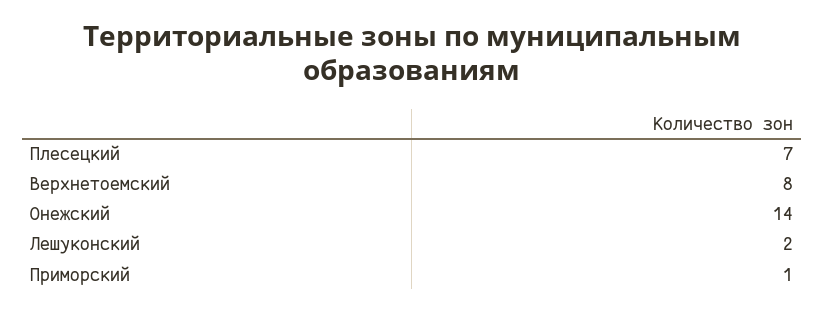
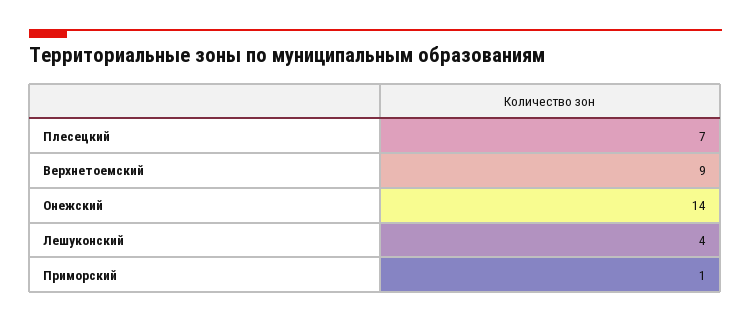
Верхнетоемский: 8 -> 9
Лешуконский: 2 -> 4

